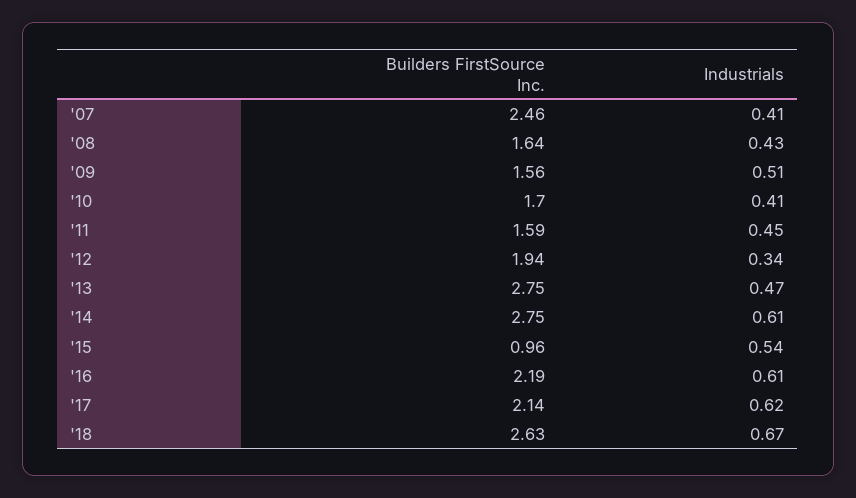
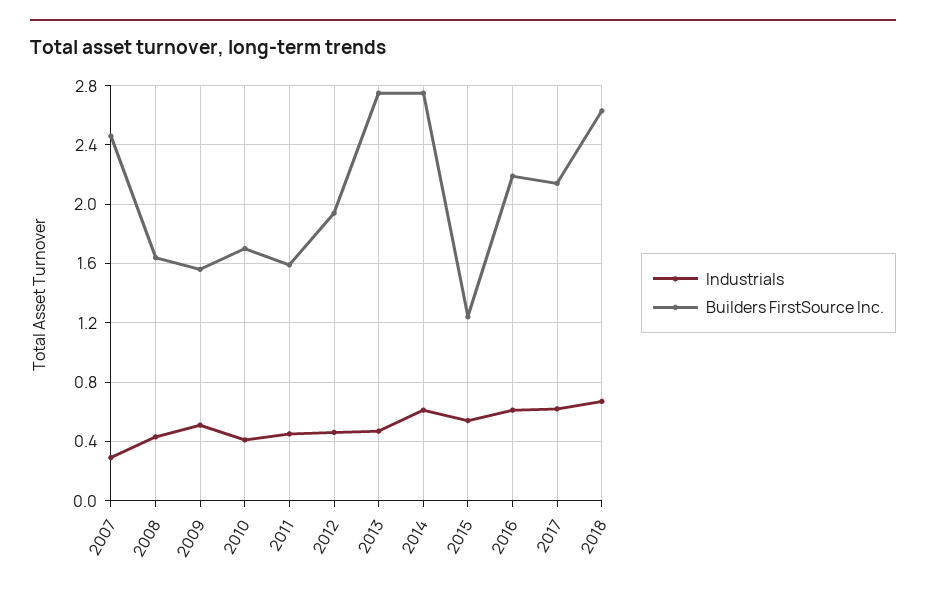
Industrials, '07: 0.41 -> 0.3
Industrials, '12: 0.34 -> 0.45
Builders FirstSource Inc., '15: 0.96 -> 1.25

